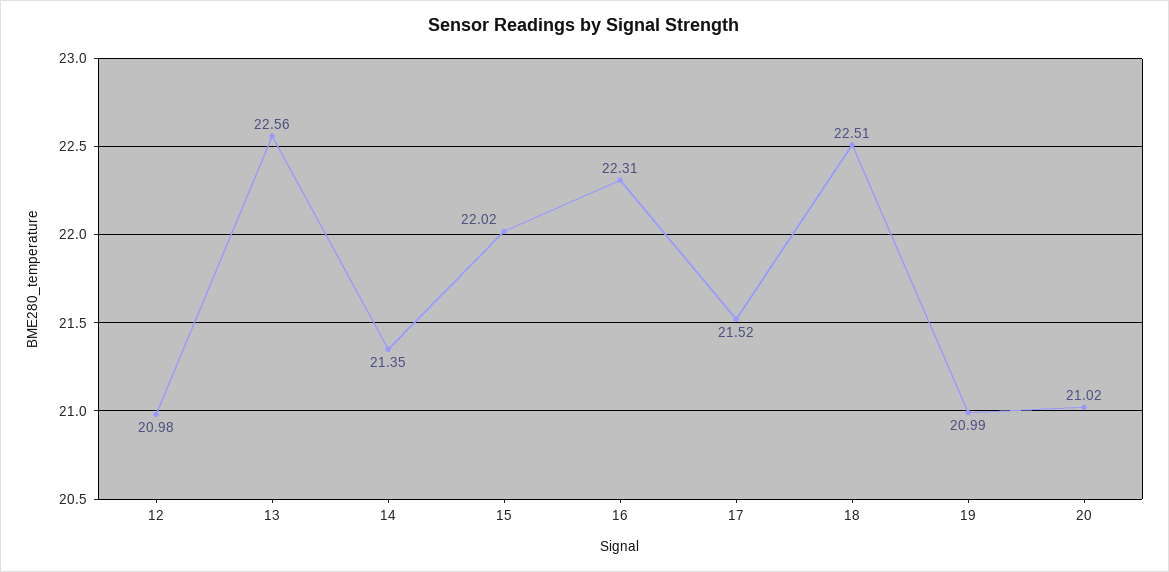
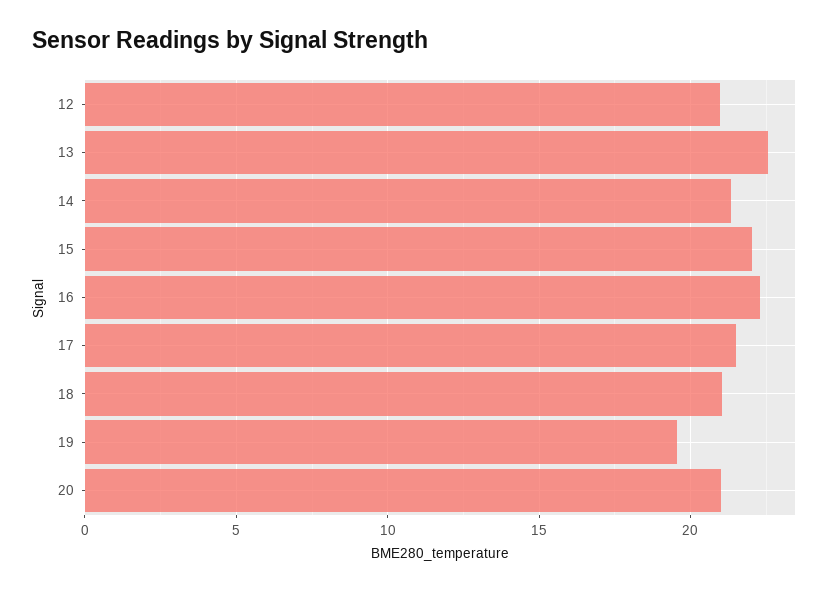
18: 22.51 -> 21
19: 20.99 -> 19.5

